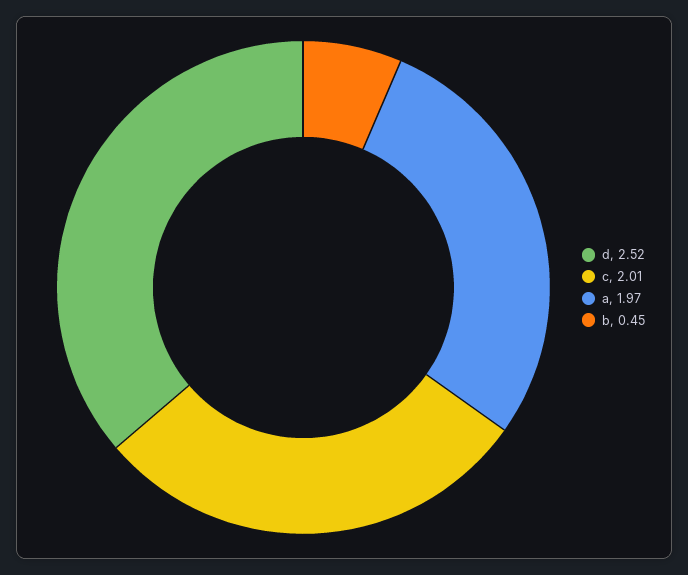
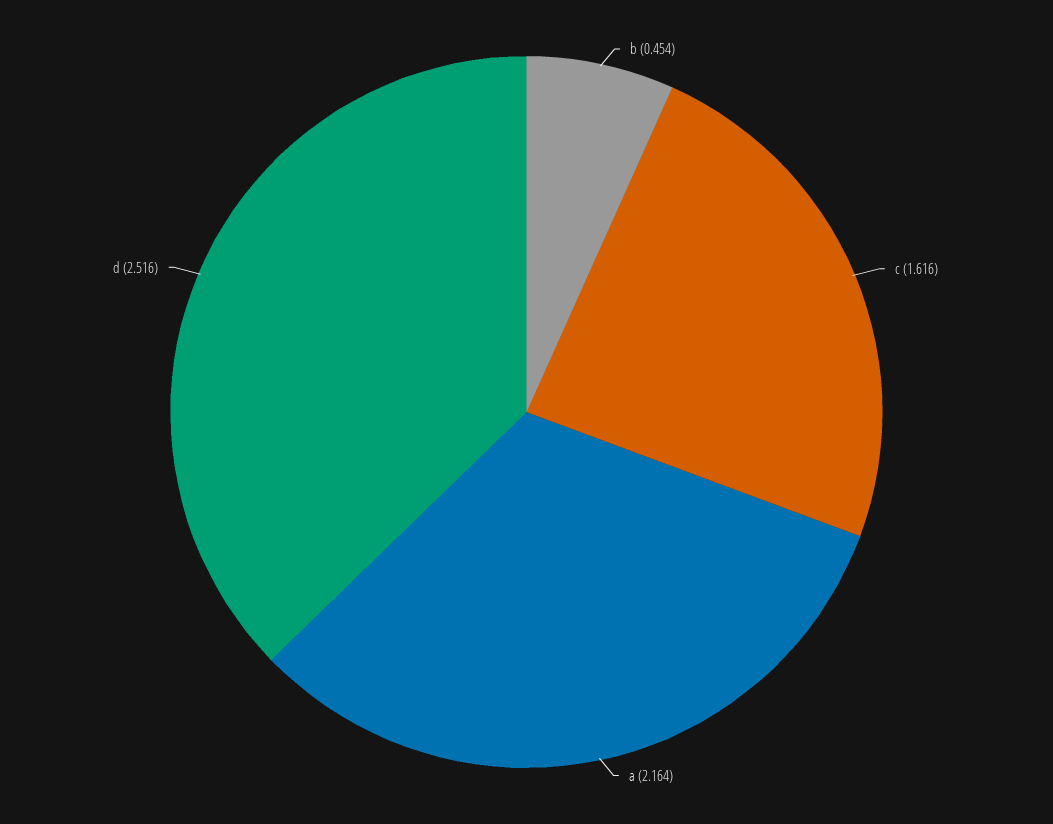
c: 2.01 -> 1.616
a: 1.97 -> 2.164

